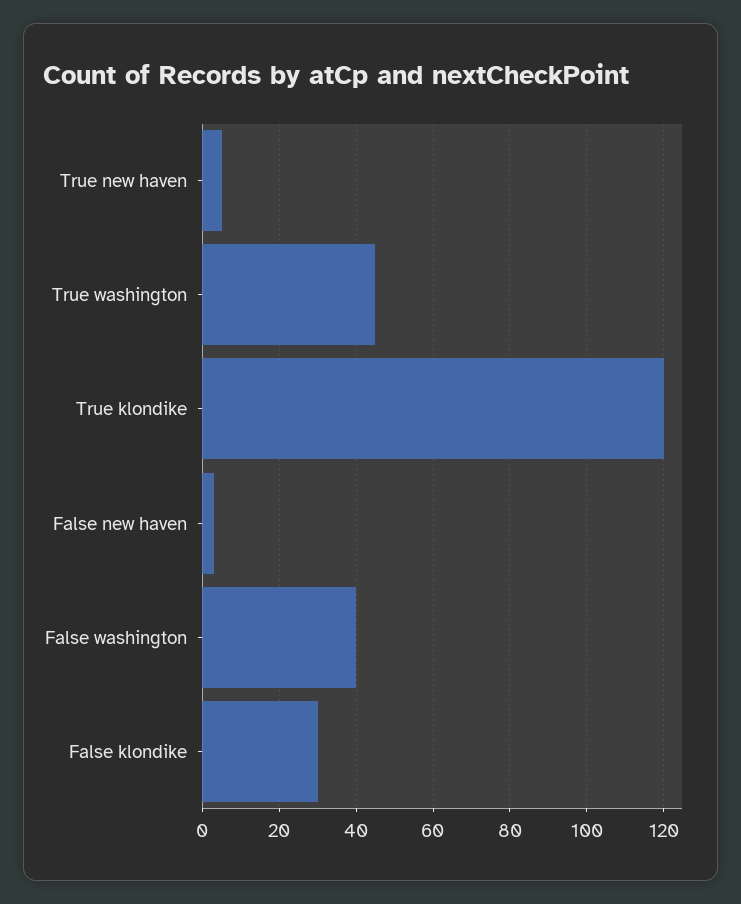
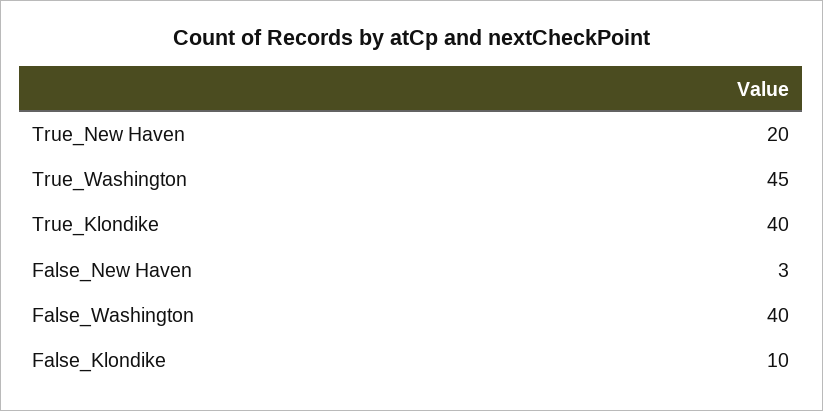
True new haven: 5 -> 20
True klondike: 120 -> 40
False klondike: 30 -> 10

